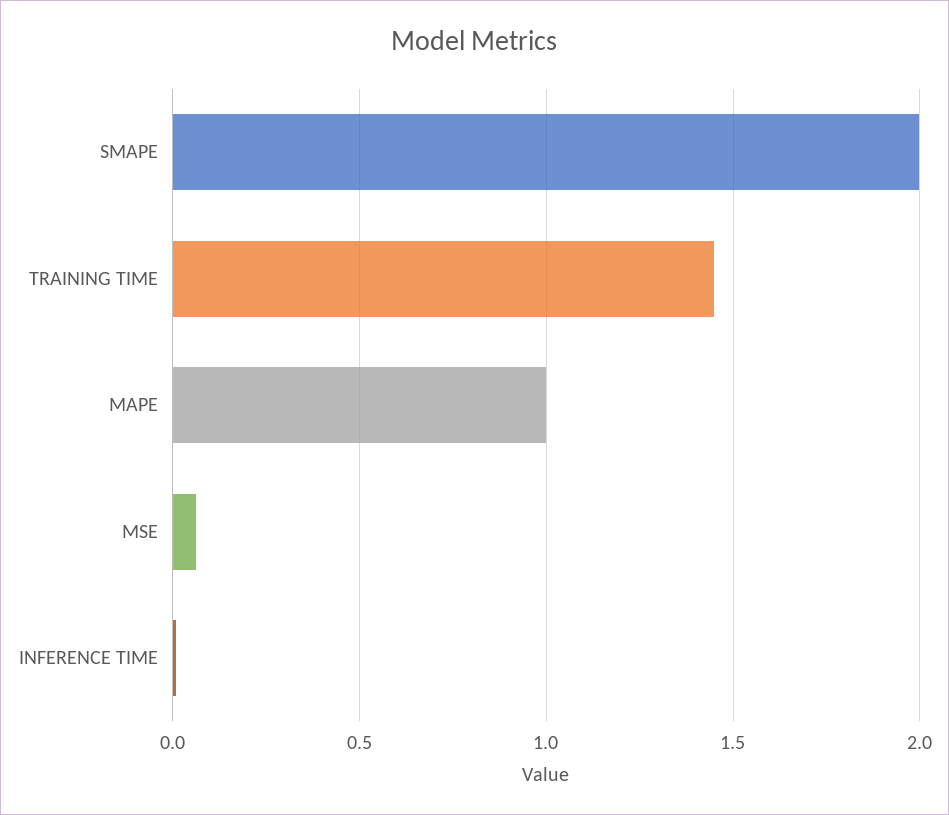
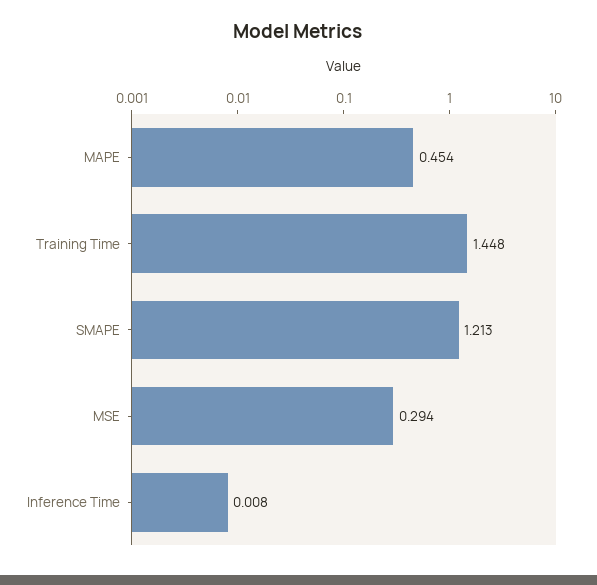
SMAPE: 2 -> 1.213
MAPE: 1 -> 0.454
MSE: 0.05 -> 0.294

